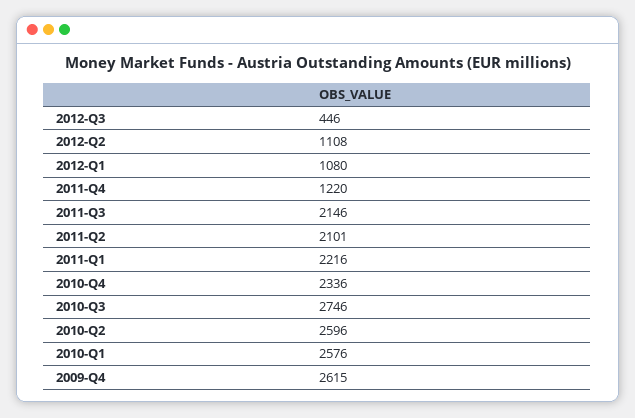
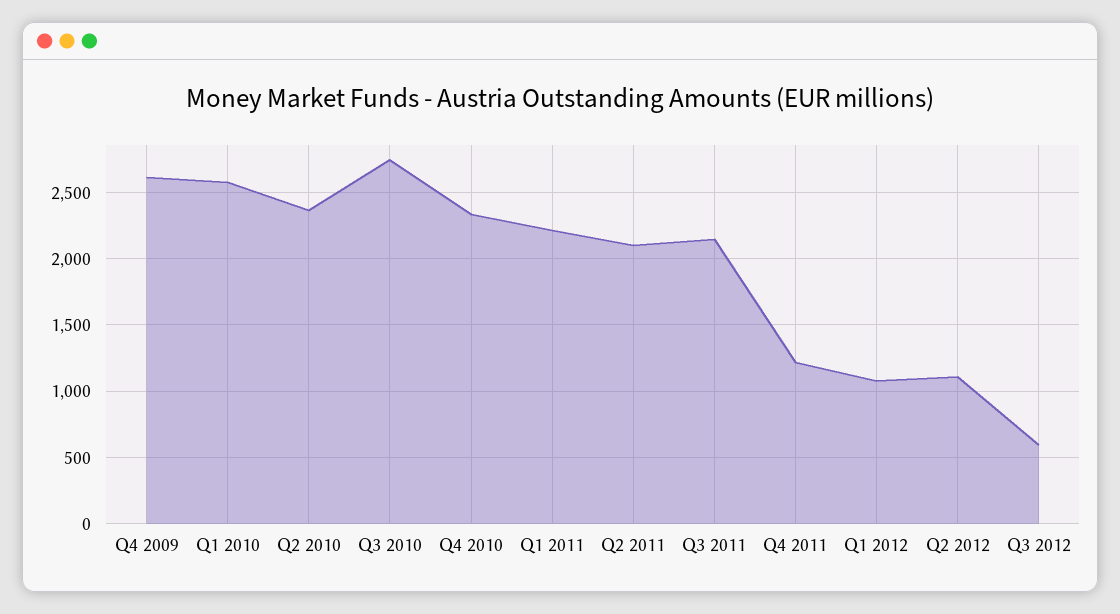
2012-Q3: 446 -> 600
2010-Q2: 2596 -> 2350

